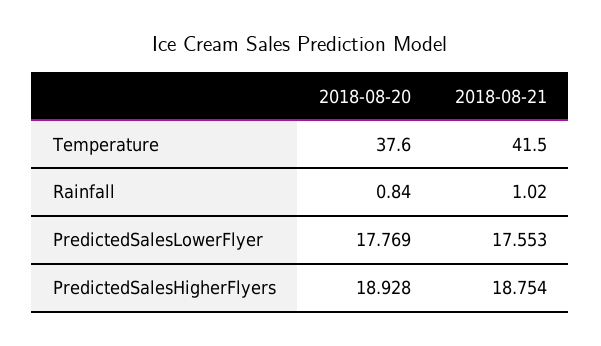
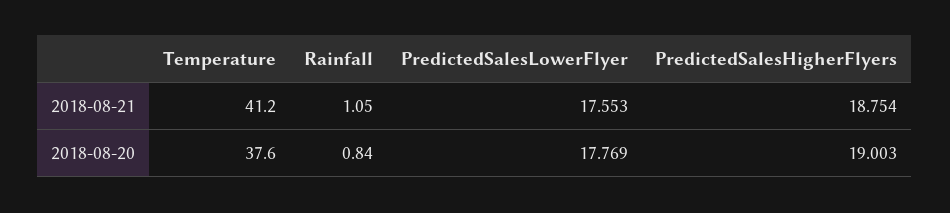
2018-08-21, Temperature: 41.5 -> 41.2
2018-08-21, Rainfall: 1.02 -> 1.05
2018-08-20, PredictedSalesHigherFlyers: 18.928 -> 19.003

